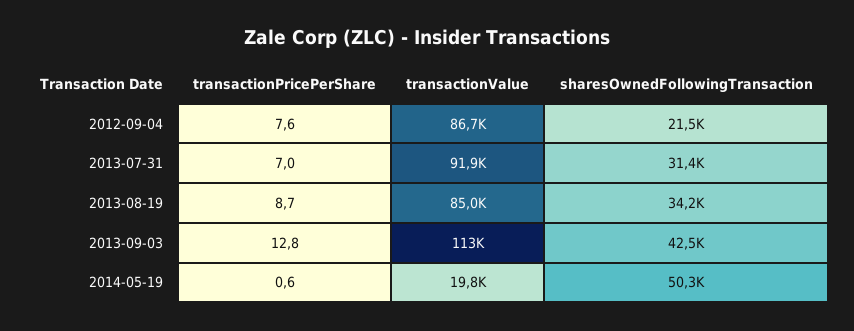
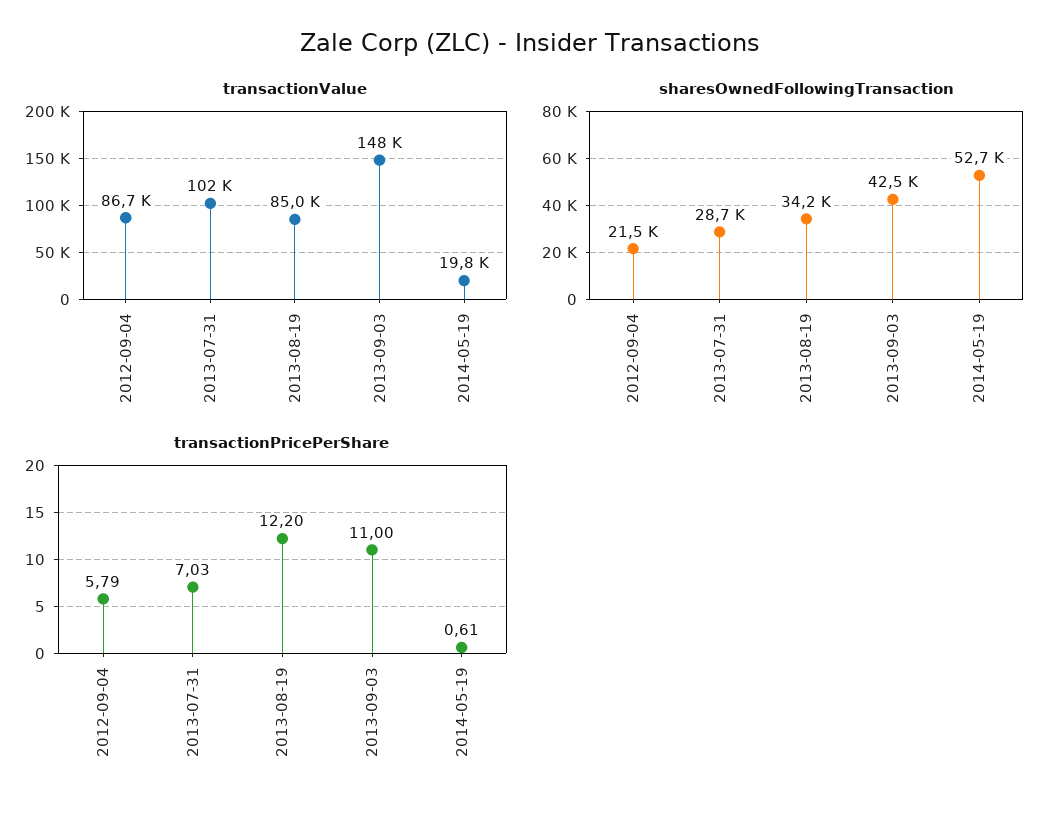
transactionPricePerShare, 2012-09-04: 7.6 -> 5.79
transactionValue, 2013-07-31: 91900 -> 102000
sharesOwnedFollowingTransaction, 2013-07-31: 31400 -> 28700
transactionPricePerShare, 2013-08-19: 8.7 -> 12.2
transactionPricePerShare, 2013-09-03: 12.8 -> 11
transactionValue, 2013-09-03: 113000 -> 148000
sharesOwnedFollowingTransaction, 2014-05-19: 50300 -> 52700

